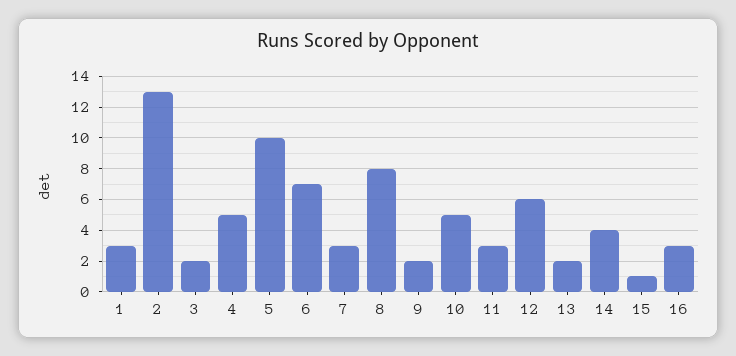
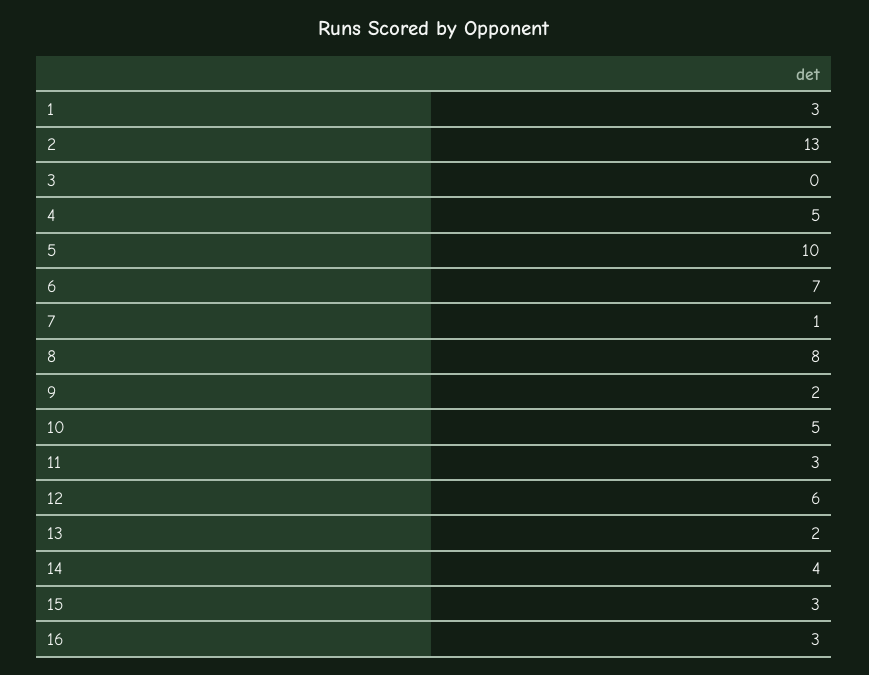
3: 2 -> 0
7: 3 -> 1
15: 1 -> 3

